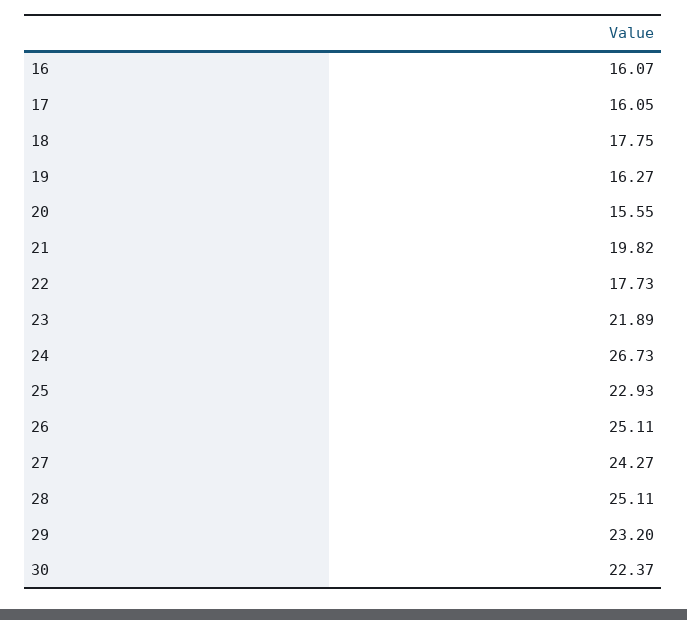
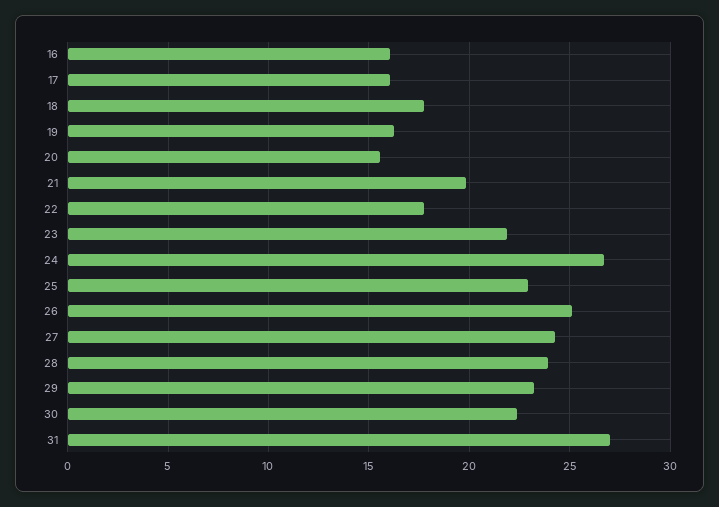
28: 25.11 -> 24
31: none -> 27

